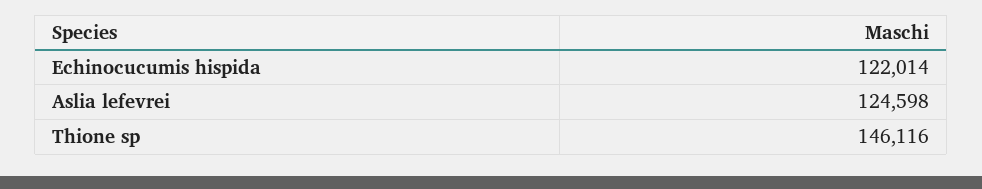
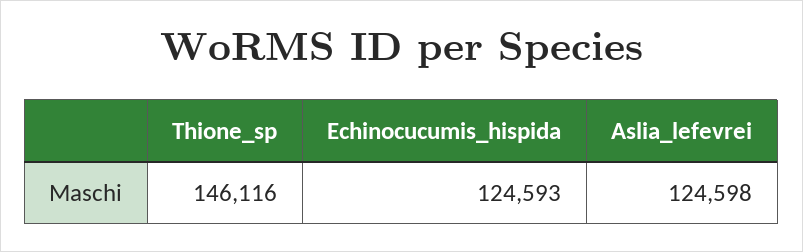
Echinocucumis hispida: 122014 -> 124593

